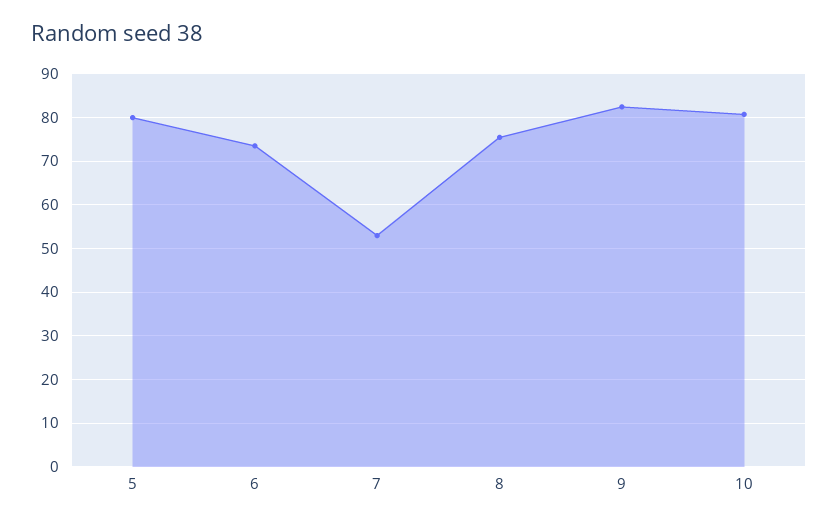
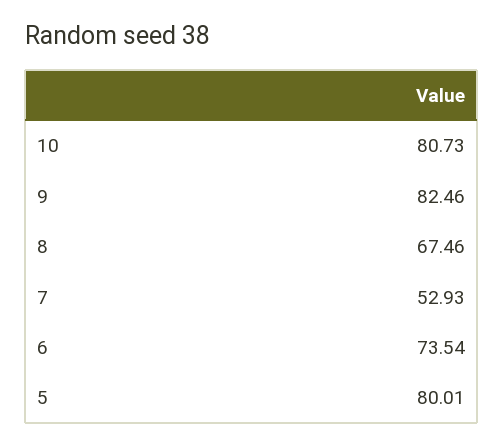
8: 76 -> 67.46

